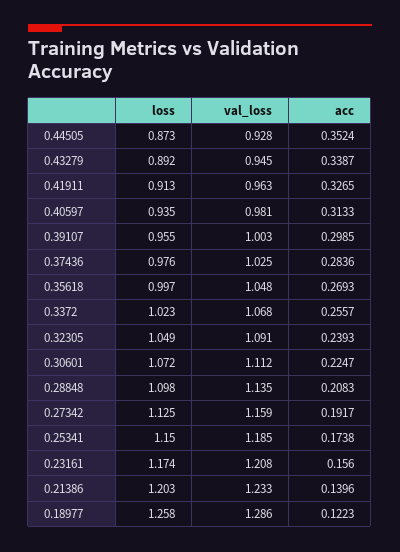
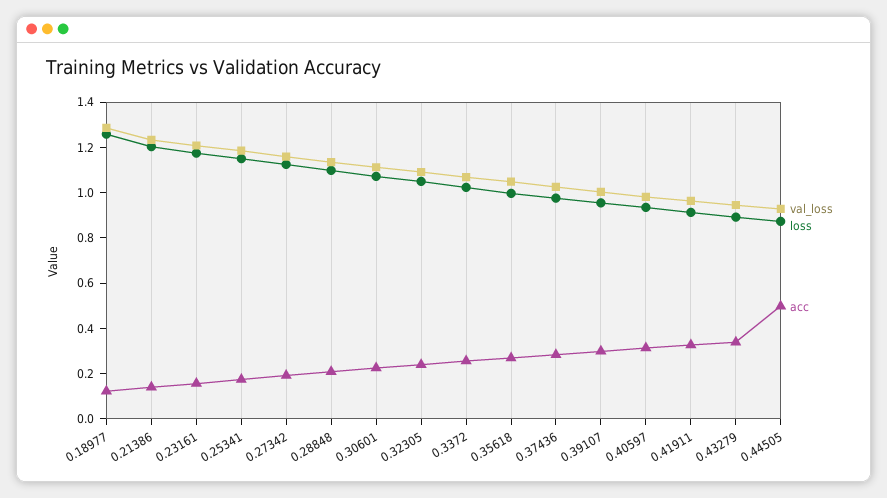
acc, 0.44505: 0.3524 -> 0.5

